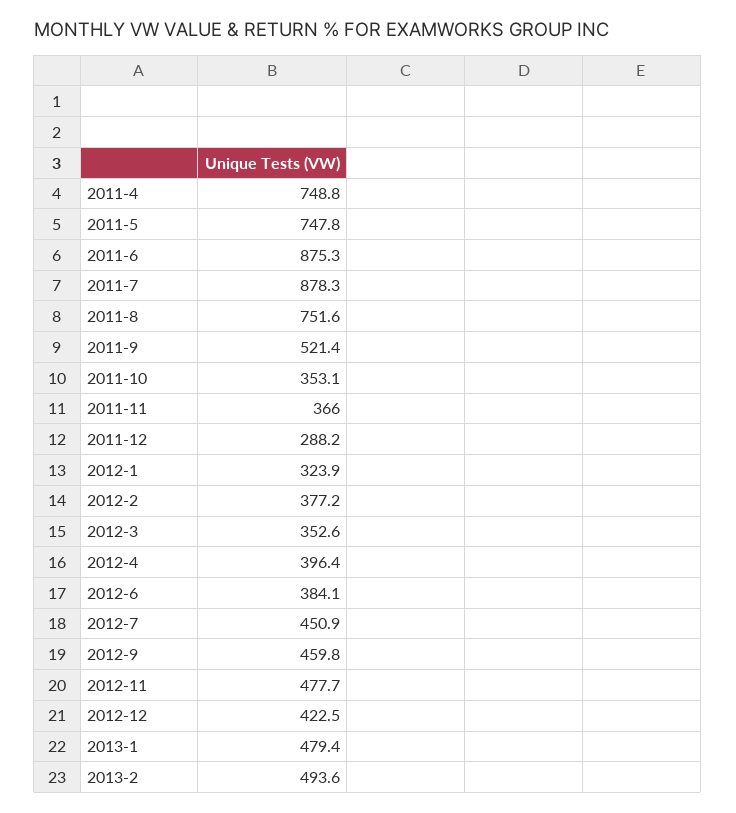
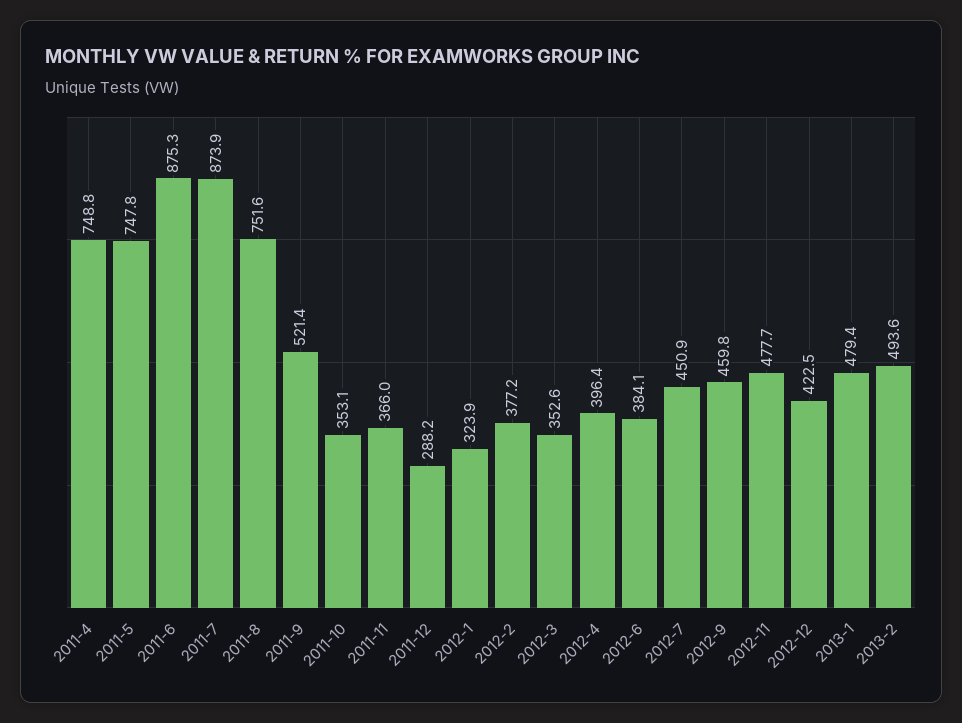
2011-7: 878.3 -> 873.9

